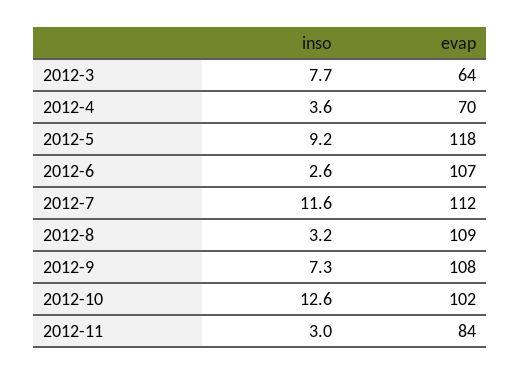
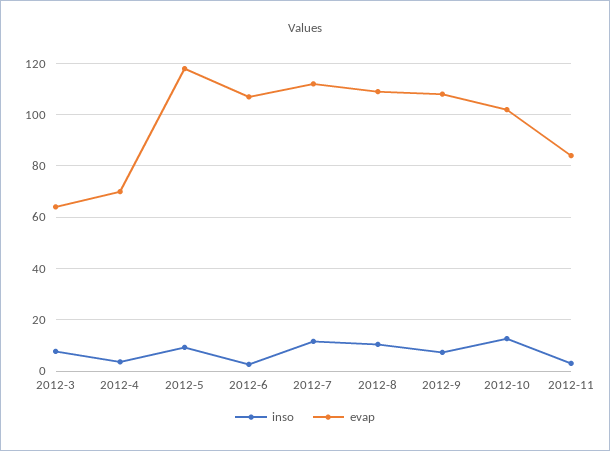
inso, 2012-8: 3.2 -> 10

